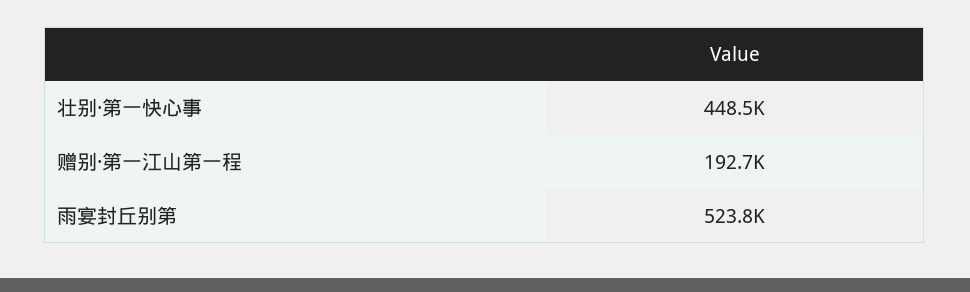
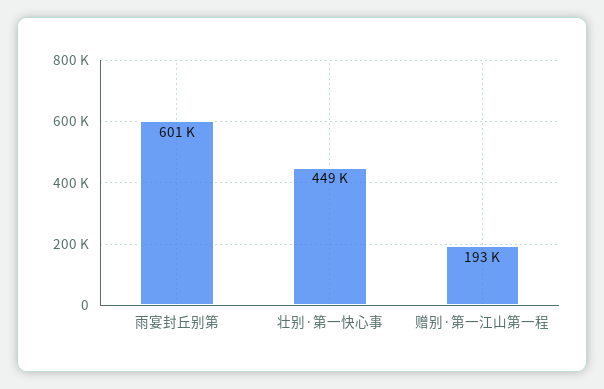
雨宴封丘别第: 523800 -> 601000

